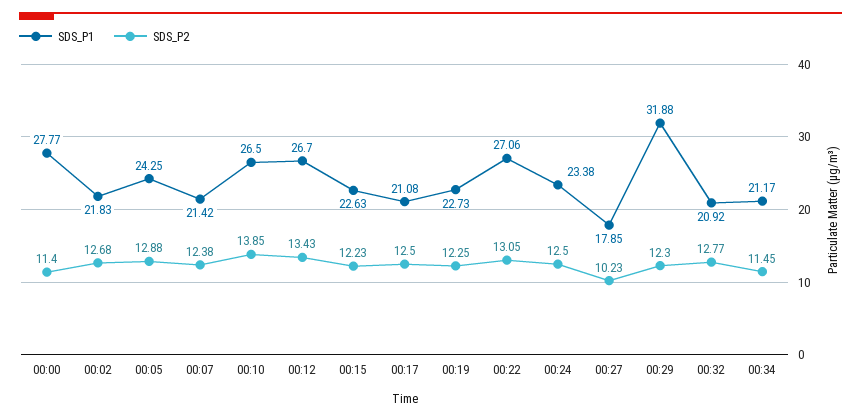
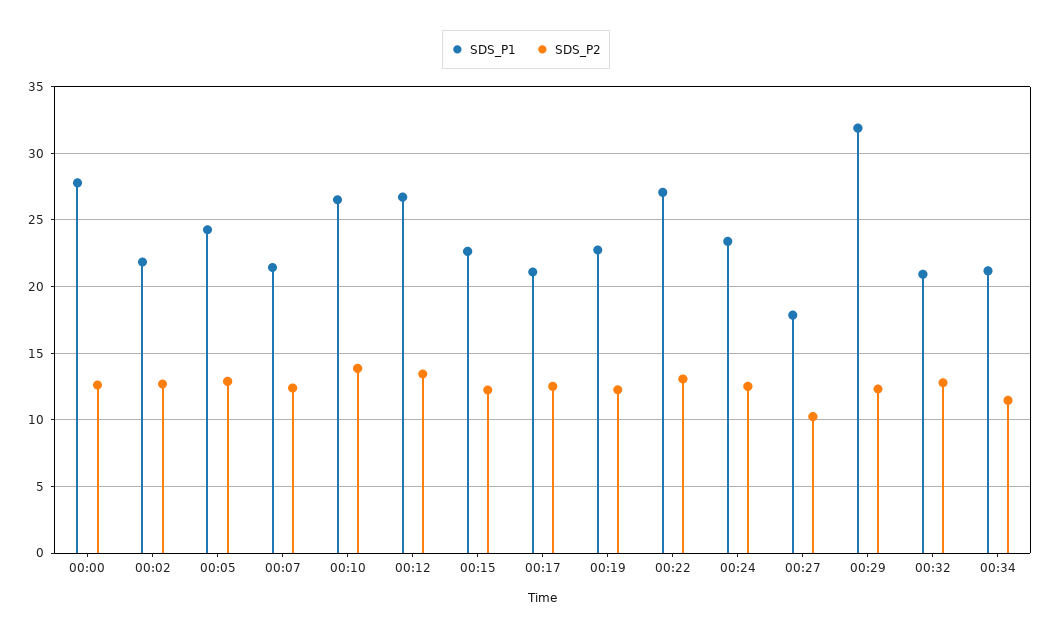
SDS_P2, 00:00: 11.4 -> 12.5

